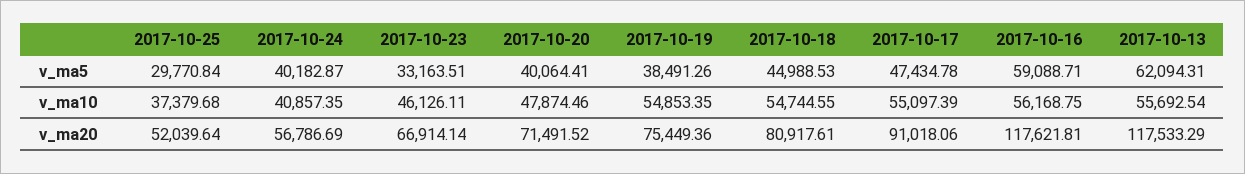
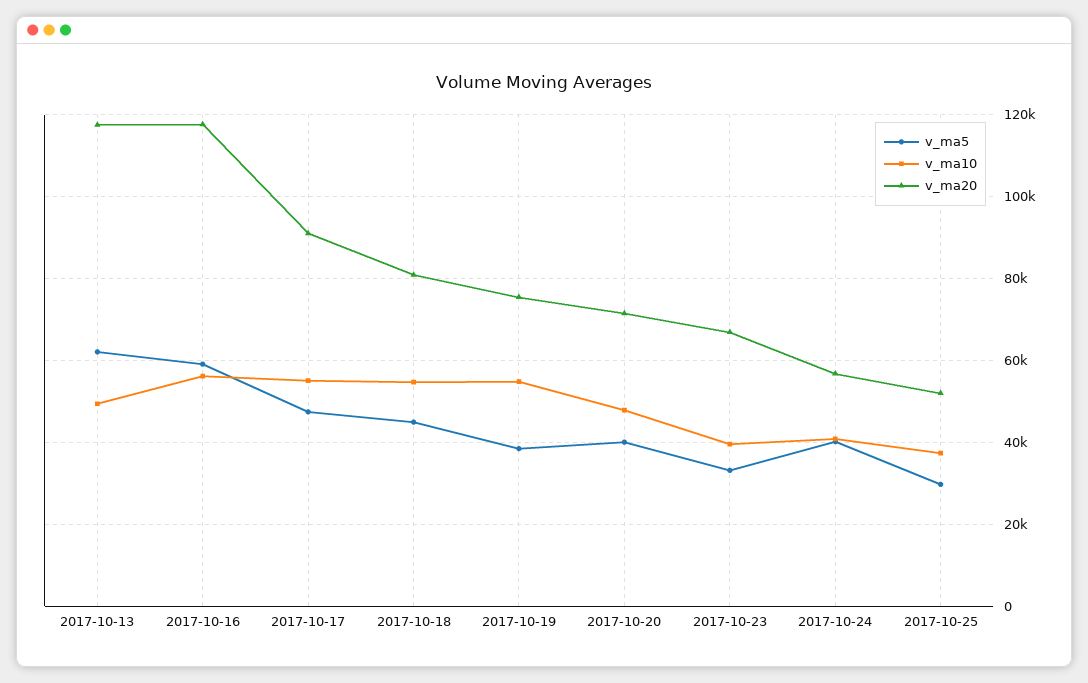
v_ma10, 2017-10-23: 46126.11 -> 40000
v_ma10, 2017-10-13: 55692.54 -> 50000

